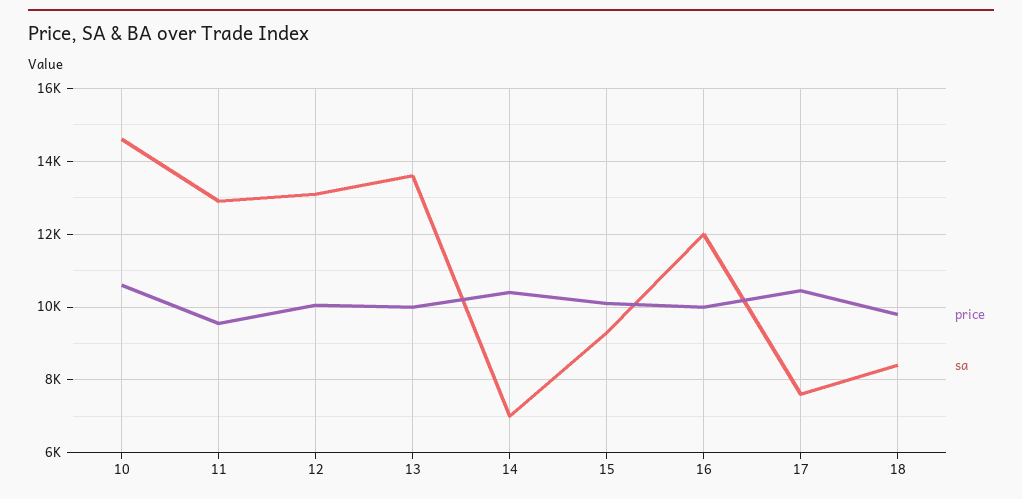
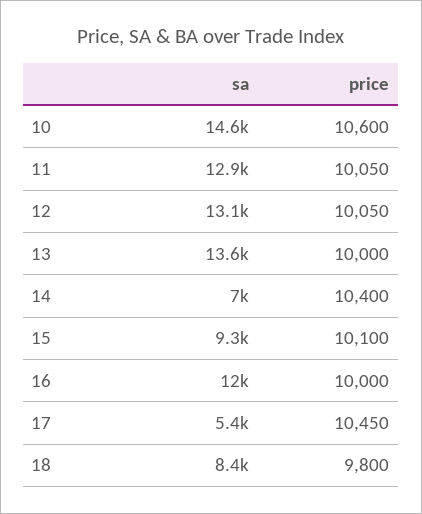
price, 11: 9600 -> 10050
sa, 17: 7600 -> 5400

